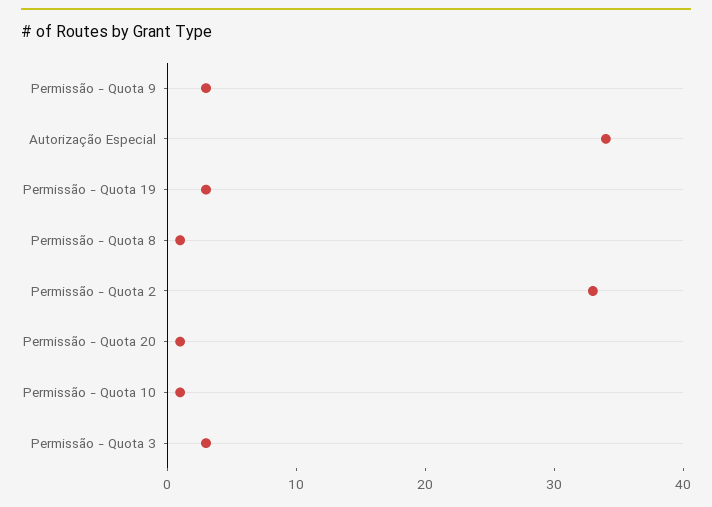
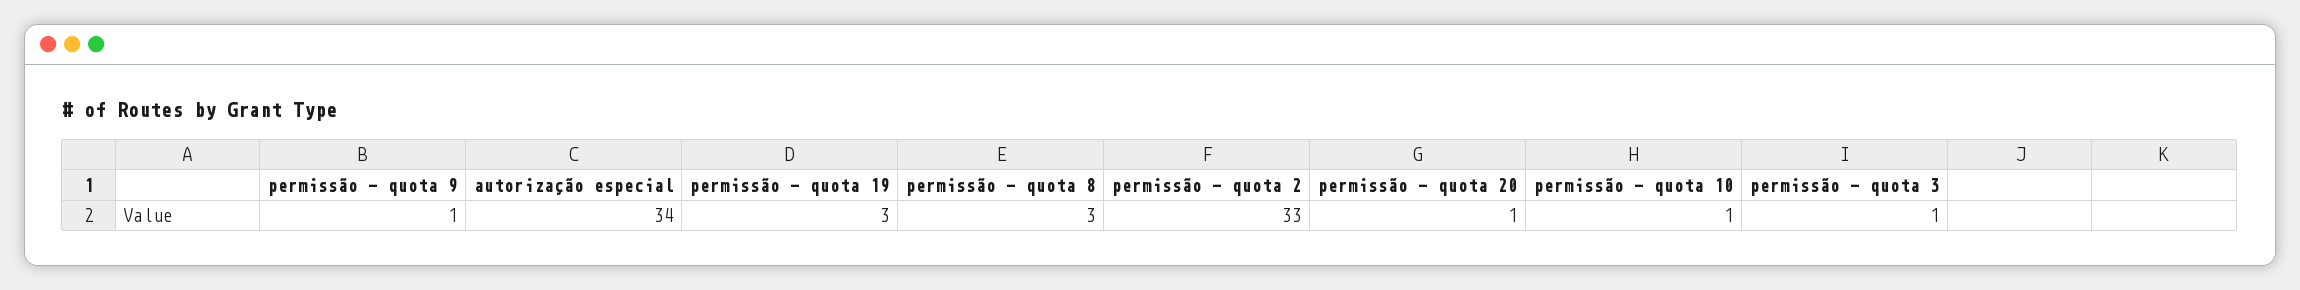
Permissão - Quota 9: 3 -> 1
Permissão - Quota 8: 1 -> 3
Permissão - Quota 3: 3 -> 1

